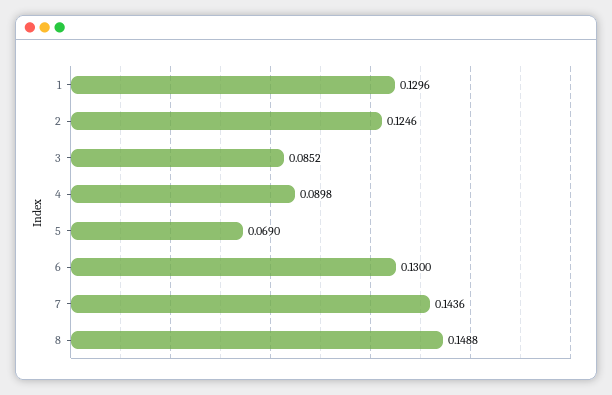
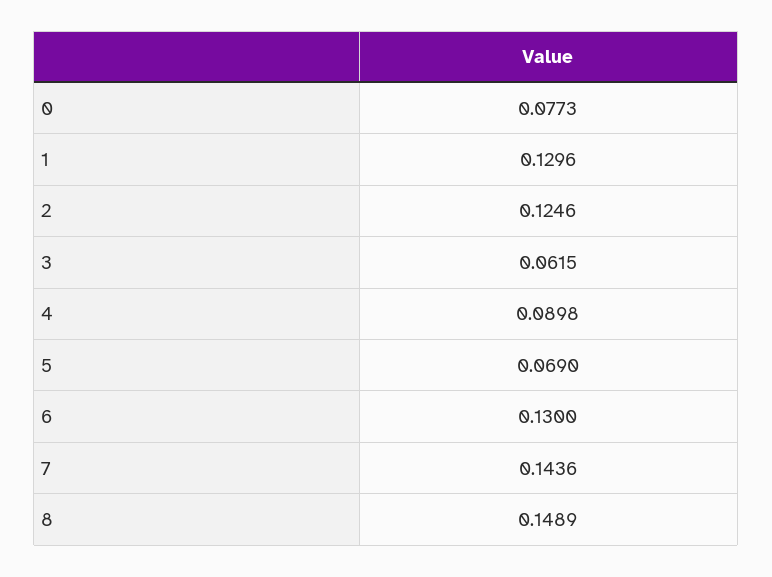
3: 0.0852 -> 0.0615
8: 0.1488 -> 0.1489
0: none -> 0.0773

